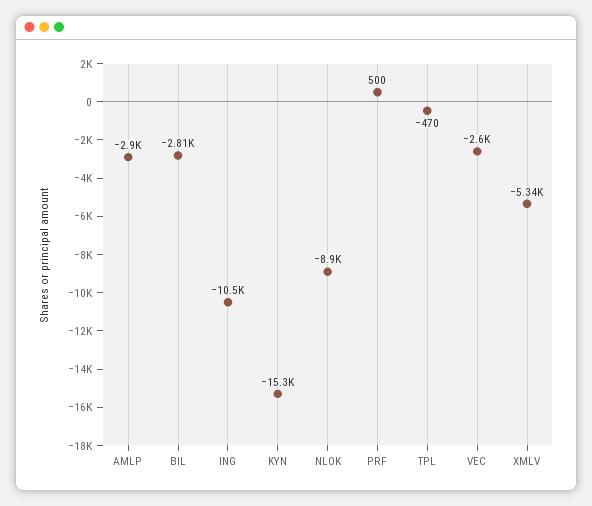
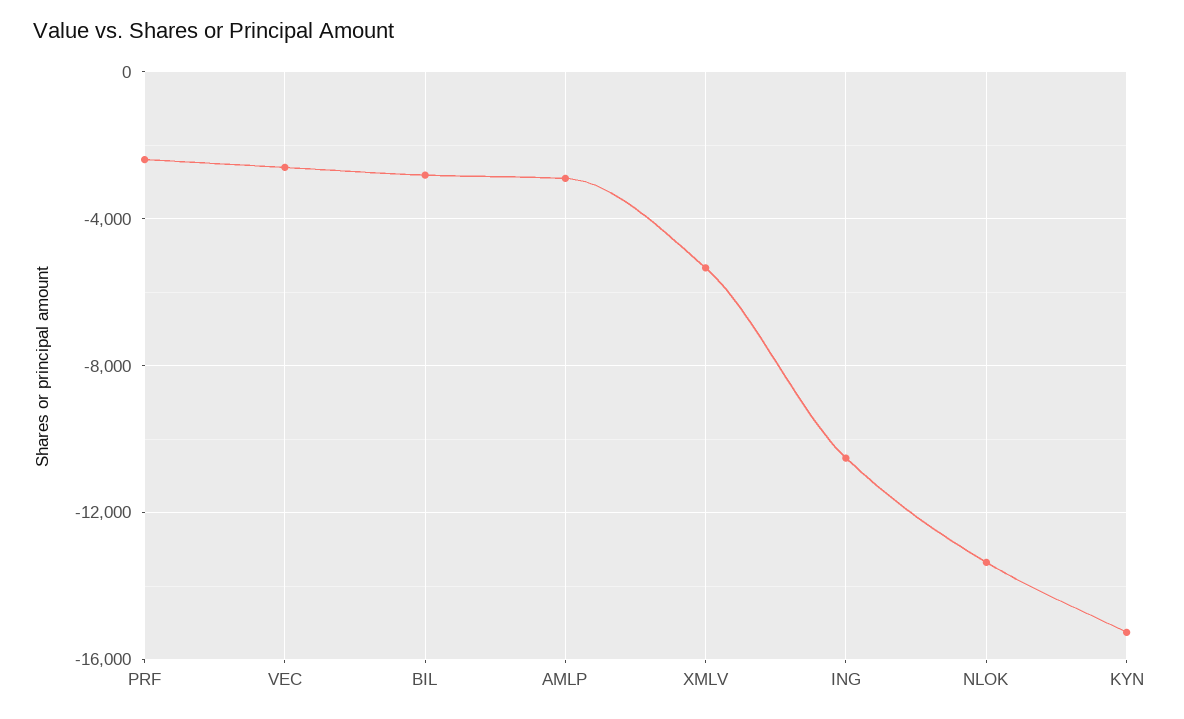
NLOK: -8900 -> -13500
PRF: 500 -> -2500
TPL: -470 -> none

